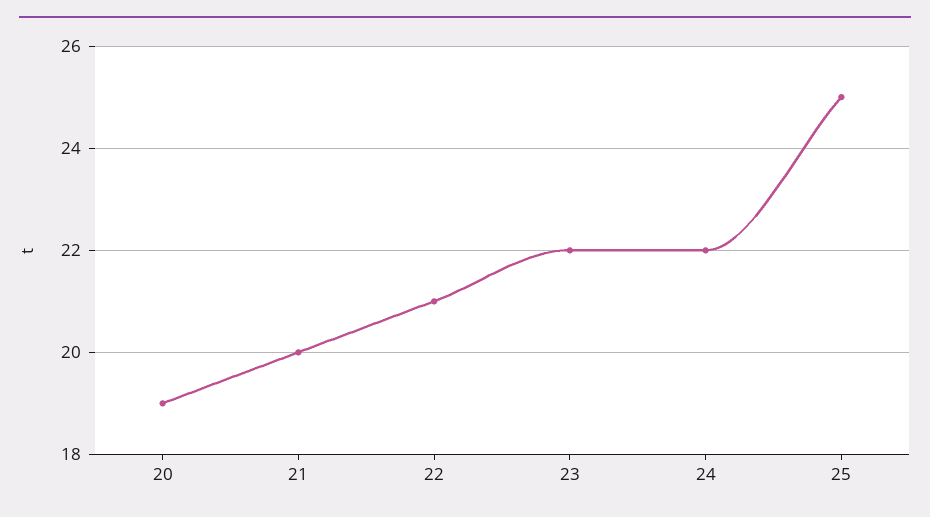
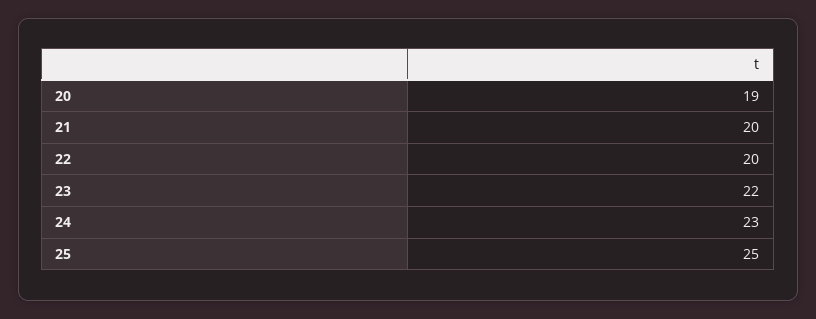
22: 21 -> 20
24: 22 -> 23

